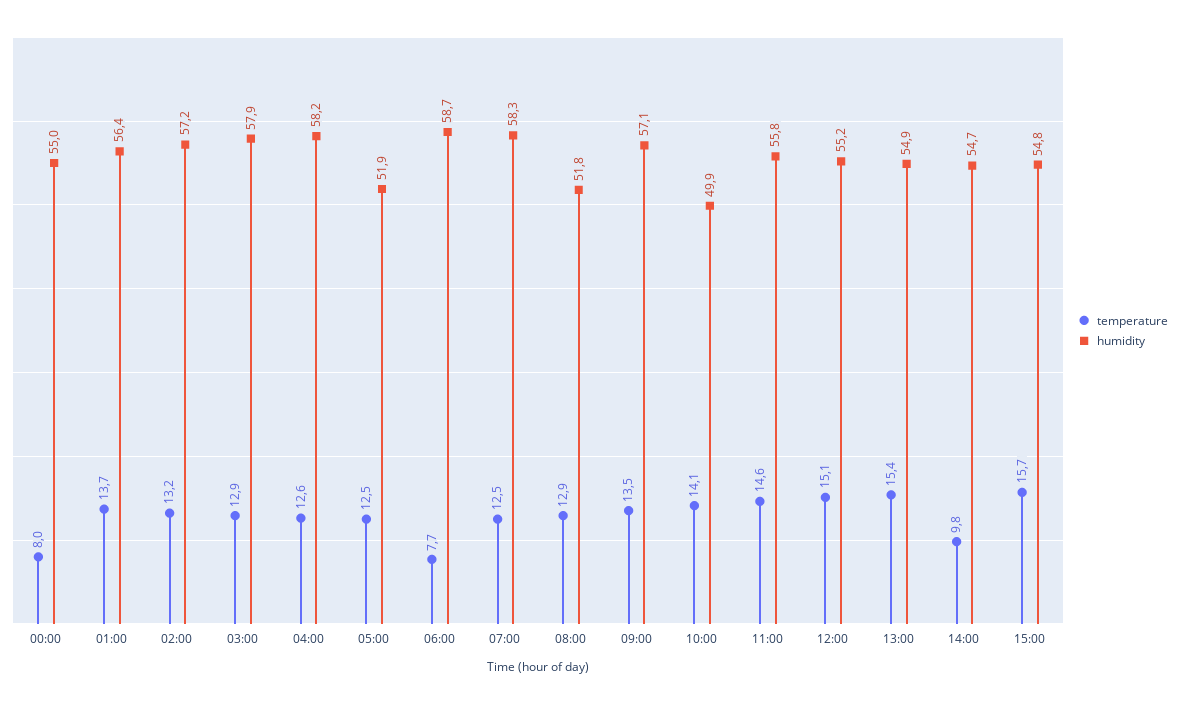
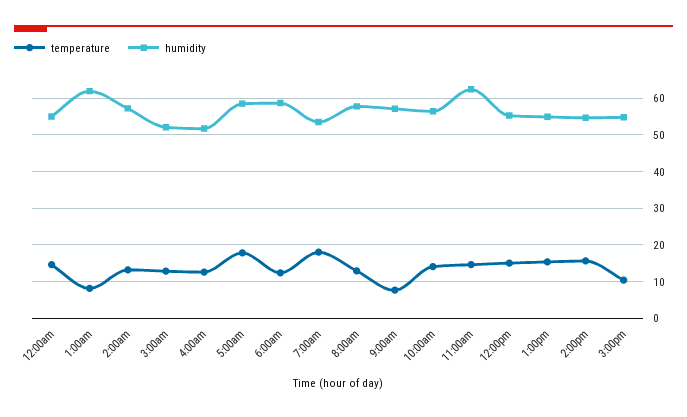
temperature, 00:00: 8 -> 14
temperature, 01:00: 13.7 -> 8
humidity, 01:00: 56.4 -> 62
humidity, 03:00: 57.9 -> 52
humidity, 04:00: 58.2 -> 52
temperature, 05:00: 12.5 -> 18
humidity, 05:00: 51.9 -> 58
temperature, 06:00: 7.7 -> 12
temperature, 07:00: 12.5 -> 18
humidity, 07:00: 58.3 -> 54
humidity, 08:00: 51.8 -> 58
temperature, 09:00: 13.5 -> 8
humidity, 10:00: 49.9 -> 56
humidity, 11:00: 55.8 -> 62
temperature, 14:00: 9.8 -> 16
temperature, 15:00: 15.7 -> 10

